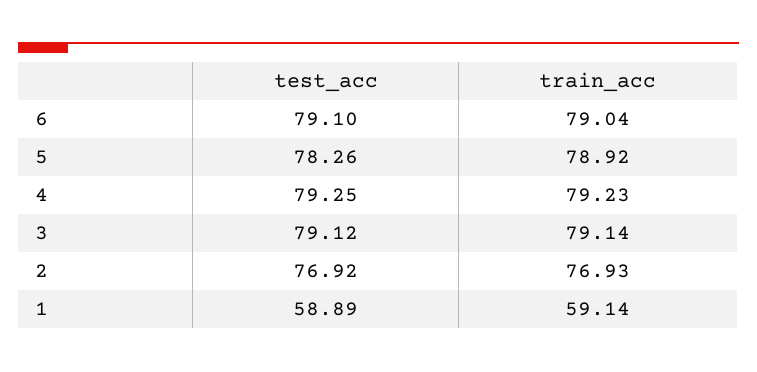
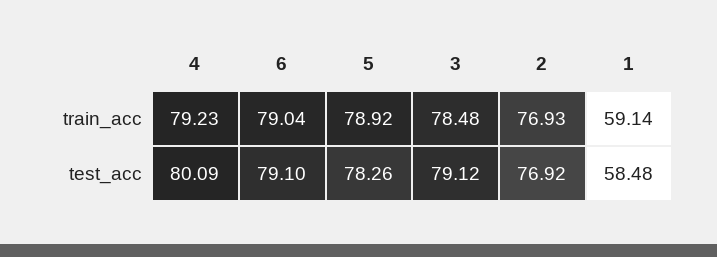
test_acc, 4: 79.25 -> 80.09
train_acc, 3: 79.14 -> 78.48
test_acc, 1: 58.89 -> 58.48

